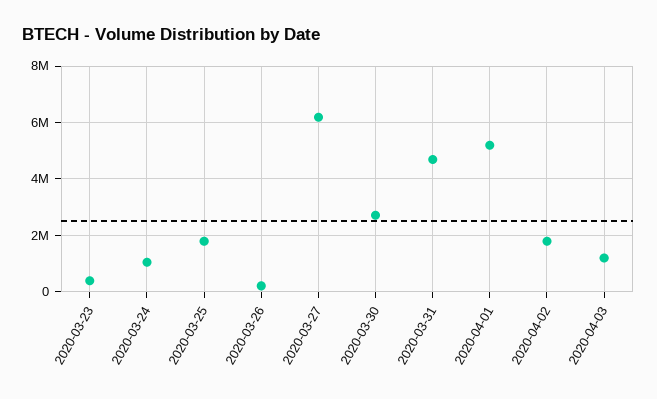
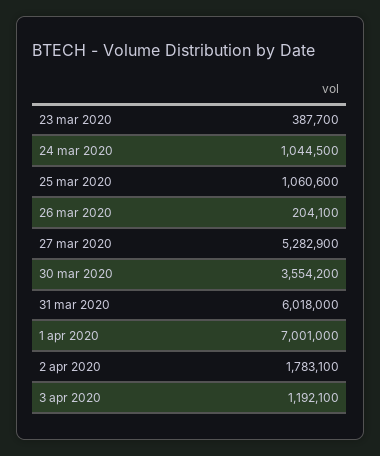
2020-03-25: 1750000 -> 1060600
2020-03-27: 6250000 -> 5282900
2020-03-30: 2750000 -> 3554200
2020-03-31: 4750000 -> 6018000
2020-04-01: 5250000 -> 7001000

